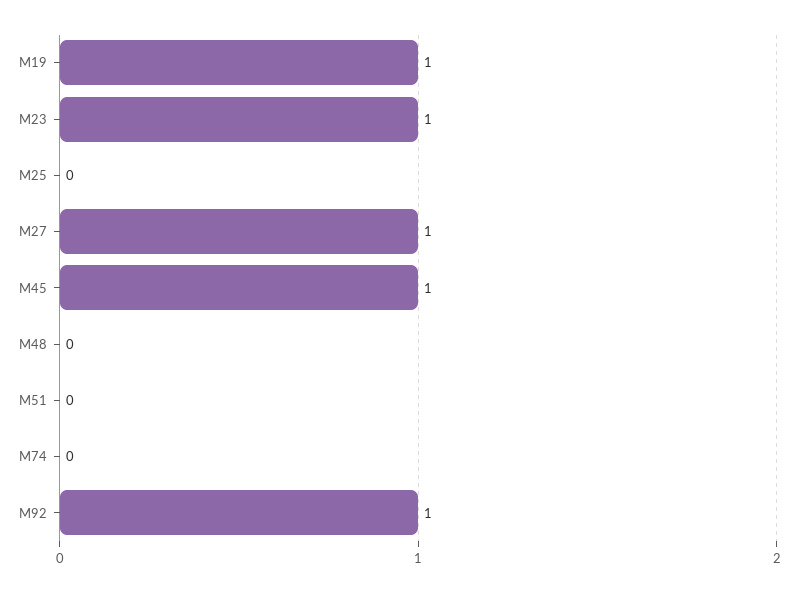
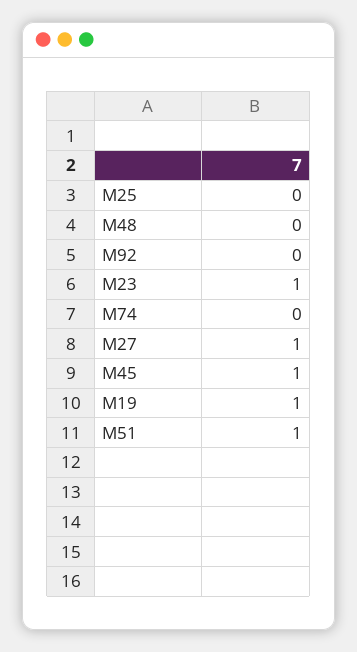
M51: 0 -> 1
M92: 1 -> 0

